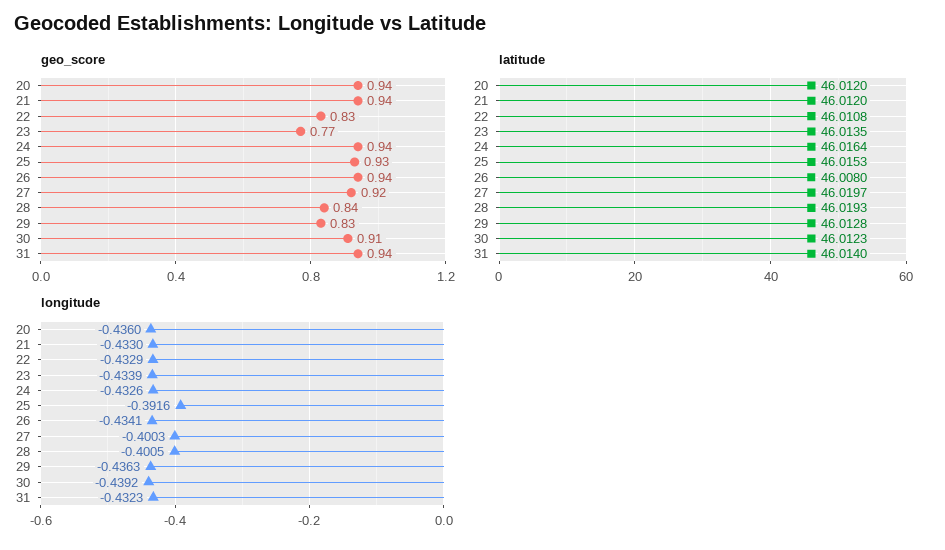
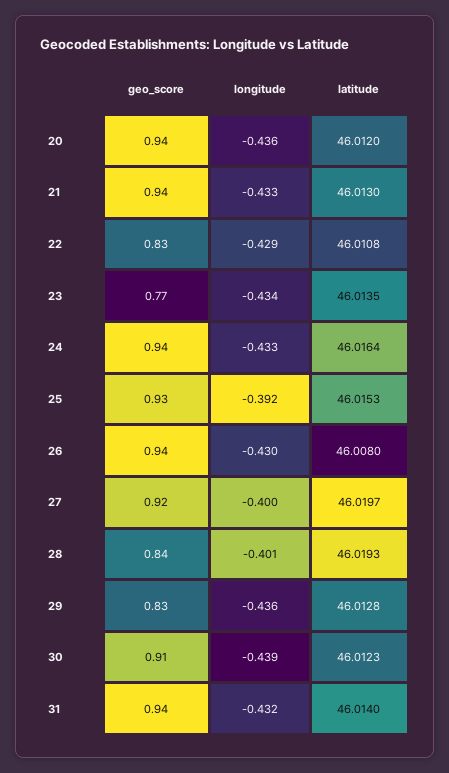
latitude, 21: 46.012 -> 46.013
longitude, 22: -0.4329 -> -0.429
longitude, 26: -0.4341 -> -0.43

